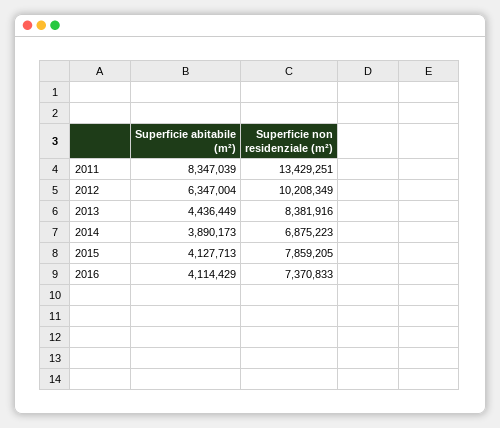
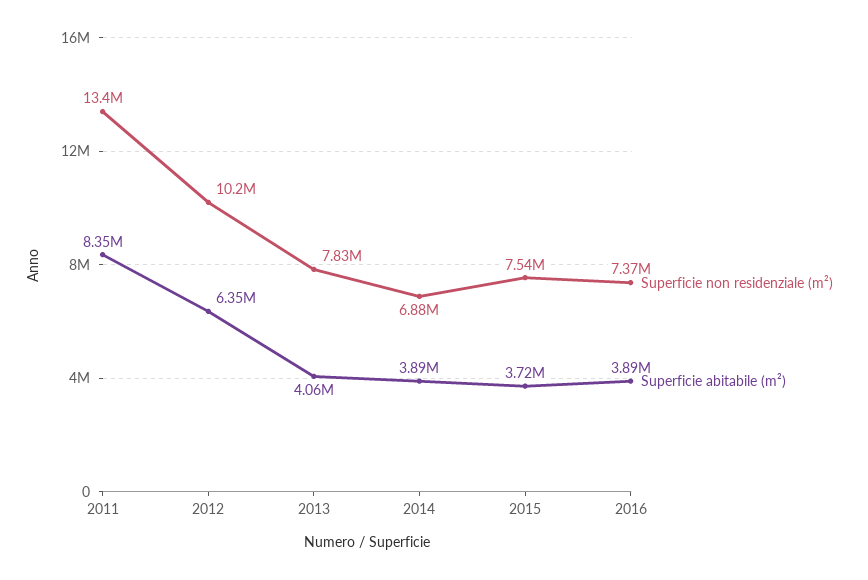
Superficie abitabile (m²), 2013: 4436449 -> 4060000
Superficie non residenziale (m²), 2013: 8381916 -> 7830000
Superficie abitabile (m²), 2015: 4127713 -> 3720000
Superficie non residenziale (m²), 2015: 7859205 -> 7540000
Superficie abitabile (m²), 2016: 4114429 -> 3890000

